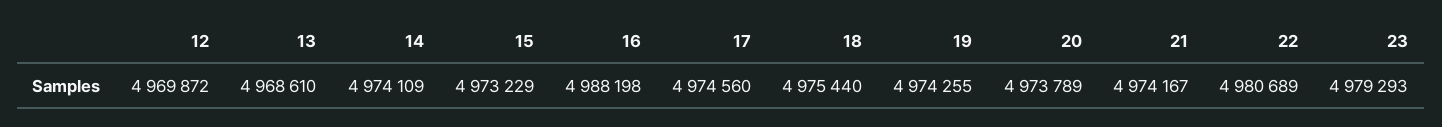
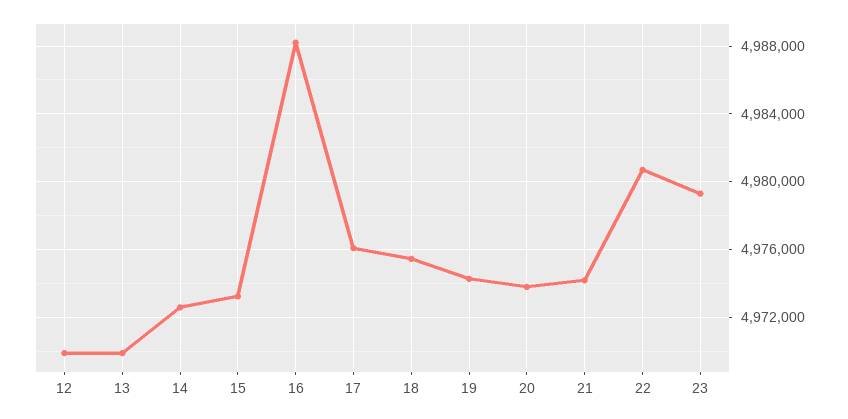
13: 4968610 -> 4970000
14: 4974109 -> 4972500
17: 4974560 -> 4976000

